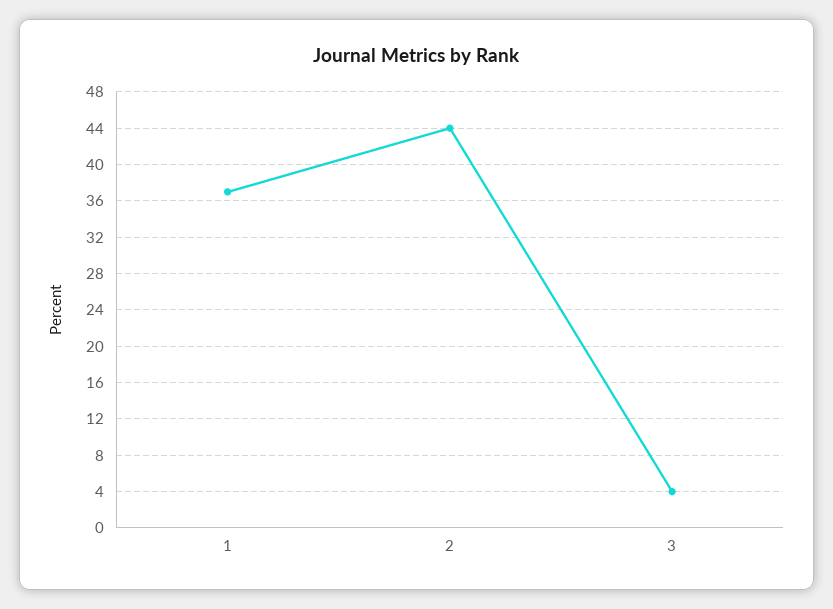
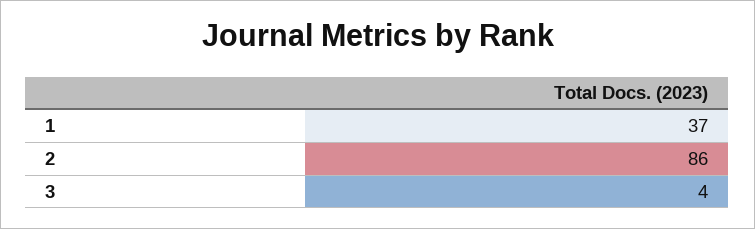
2: 44 -> 86

